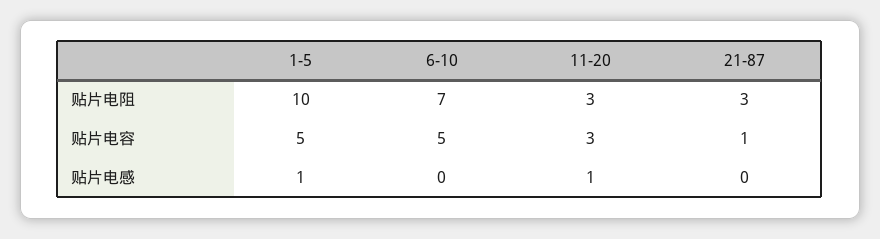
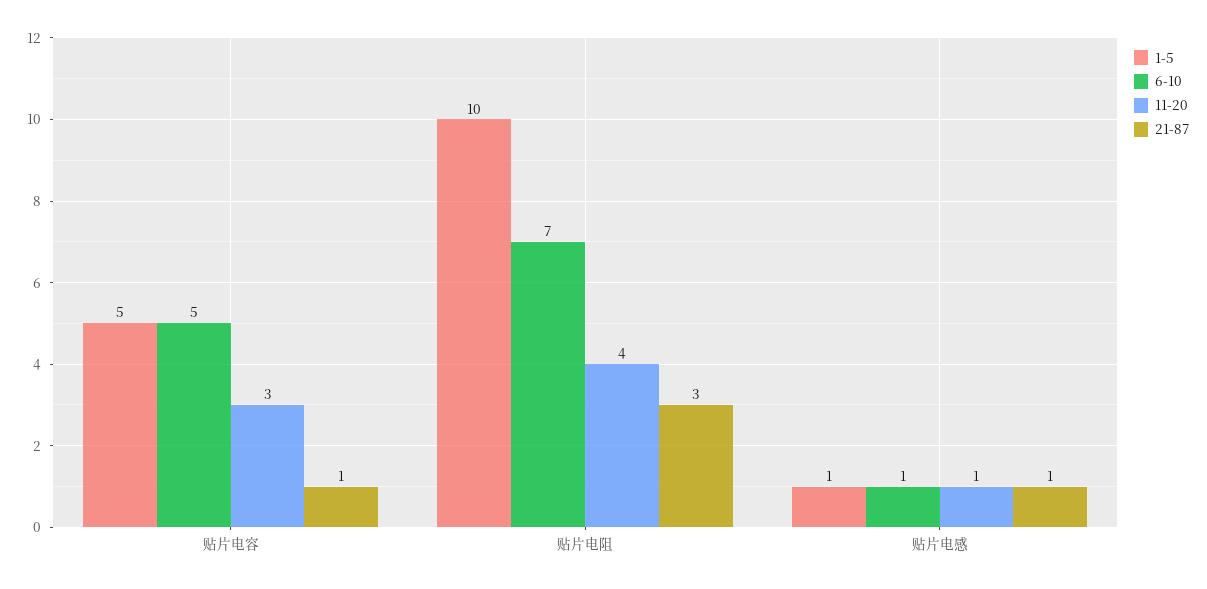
11-20, 贴片电阻: 3 -> 4
6-10, 贴片电感: 0 -> 1
21-87, 贴片电感: 0 -> 1

